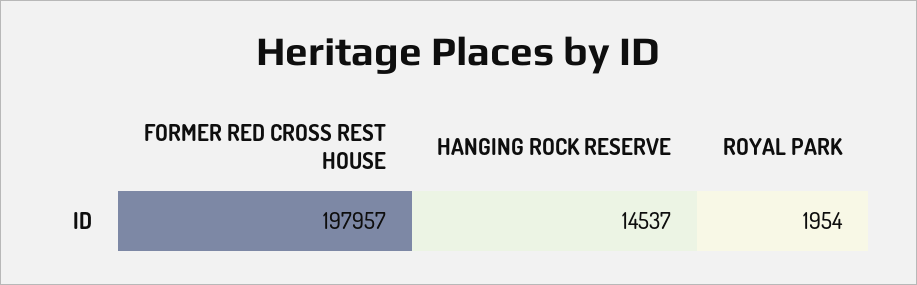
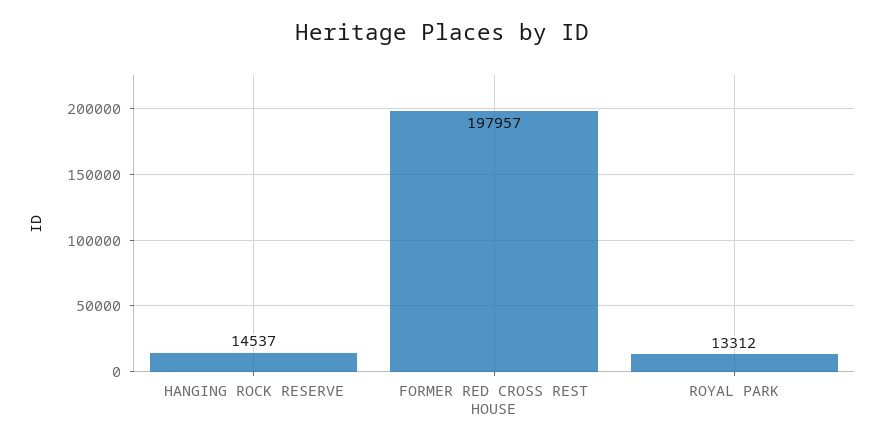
ROYAL PARK: 1954 -> 13312

